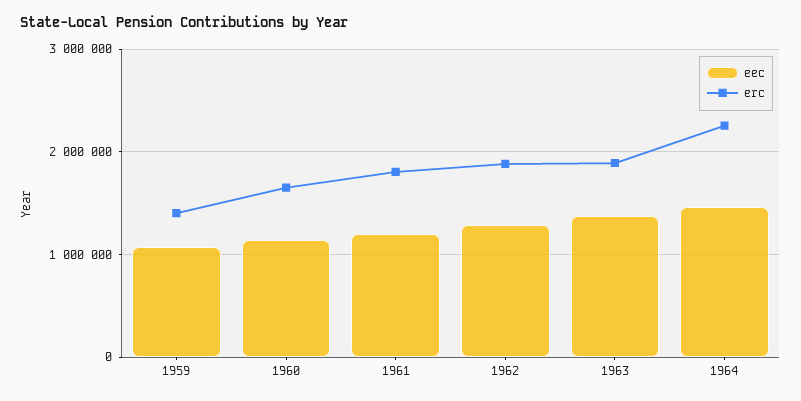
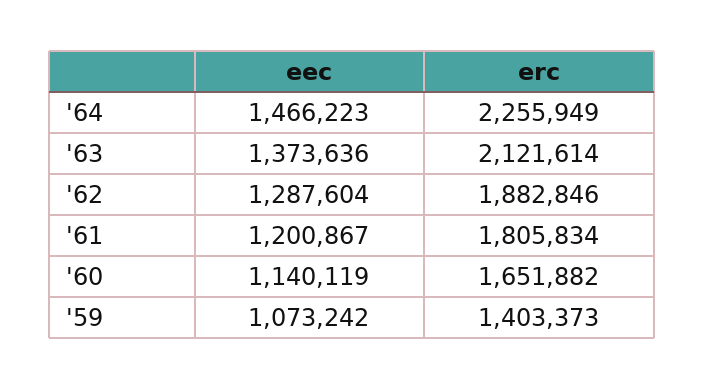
erc, 1963: 1900000 -> 2121614

